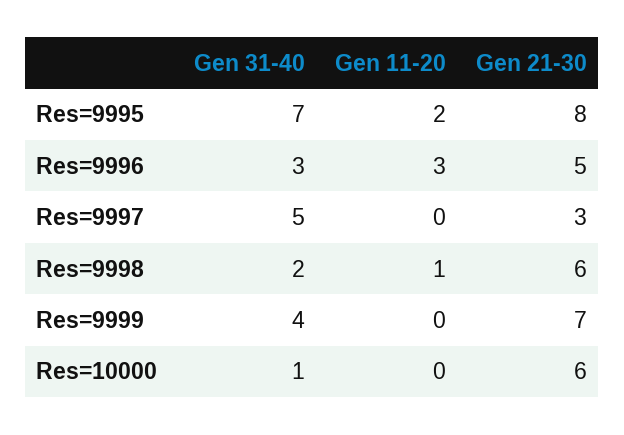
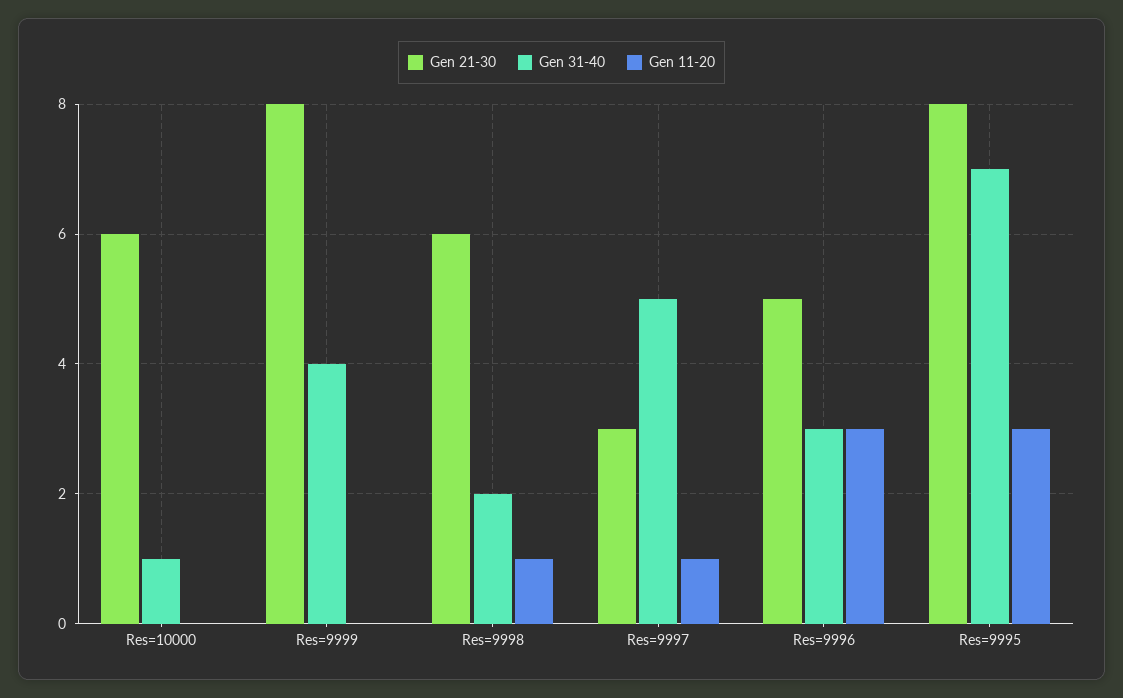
Gen 11-20, Res=9995: 2 -> 3
Gen 11-20, Res=9997: 0 -> 1
Gen 21-30, Res=9999: 7 -> 8

